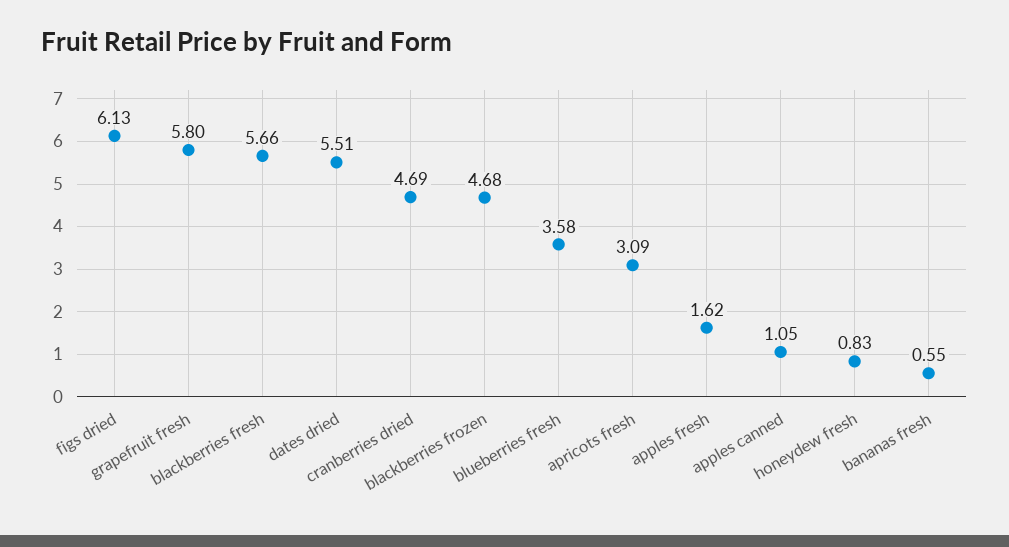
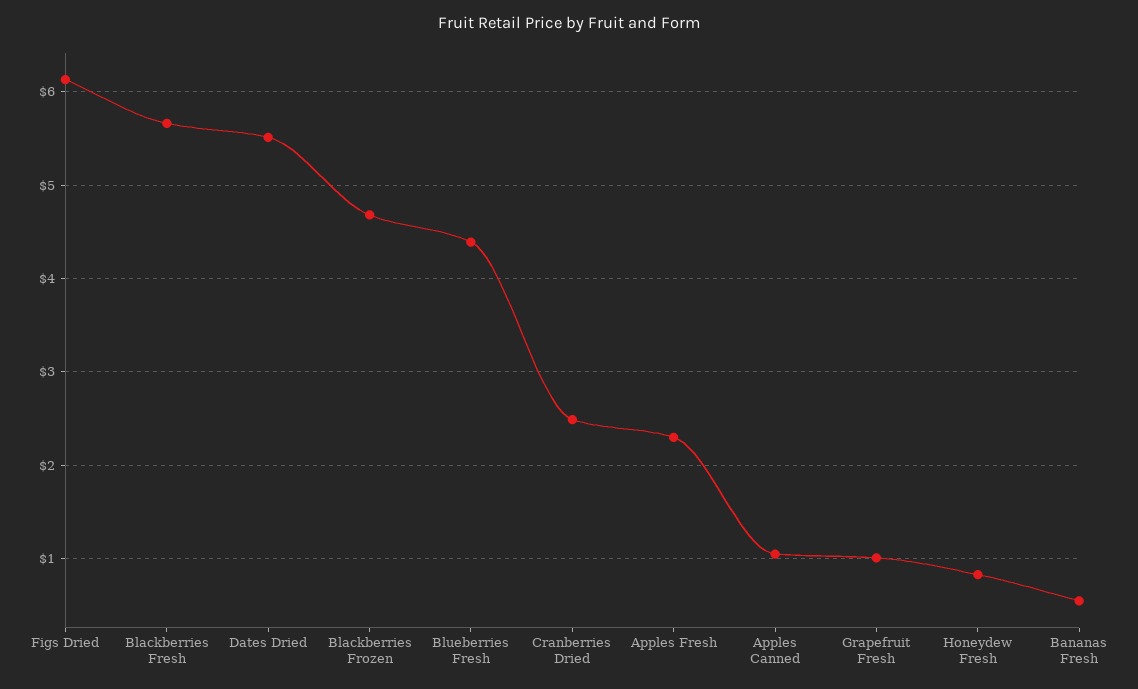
grapefruit fresh: 5.8 -> 1
cranberries dried: 4.69 -> 2.5
blueberries fresh: 3.58 -> 4.4
apricots fresh: 3.09 -> none
apples fresh: 1.62 -> 2.3

